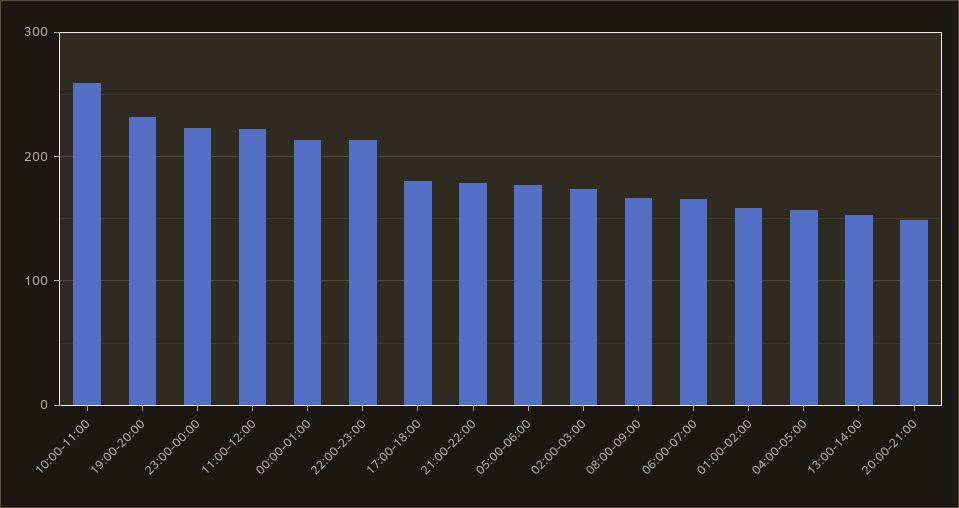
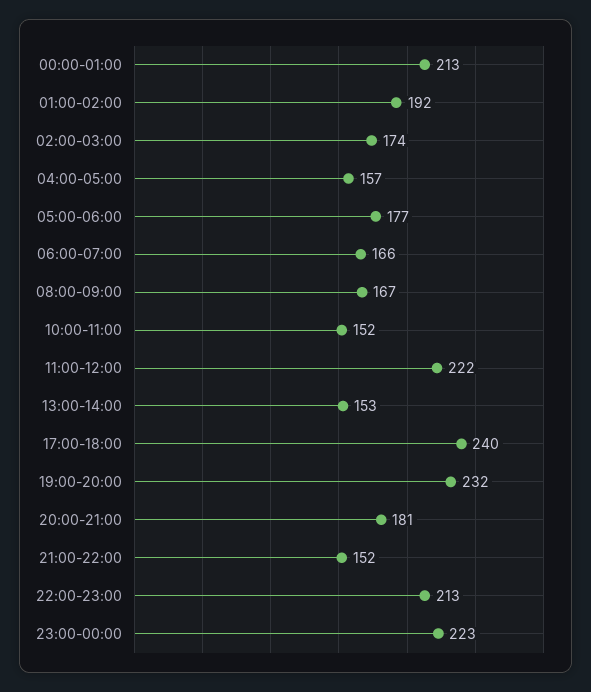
10:00-11:00: 260 -> 152
17:00-18:00: 180 -> 240
21:00-22:00: 180 -> 152
01:00-02:00: 160 -> 192
20:00-21:00: 150 -> 181

